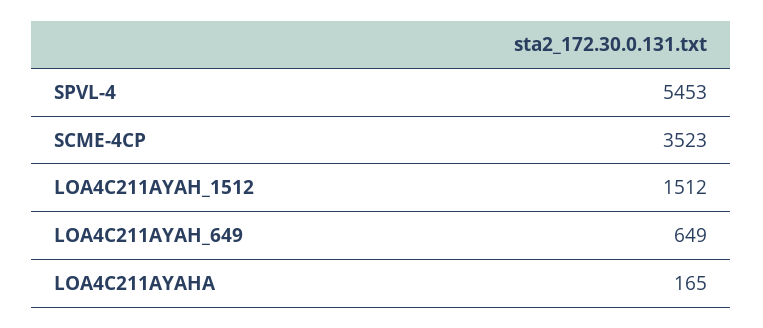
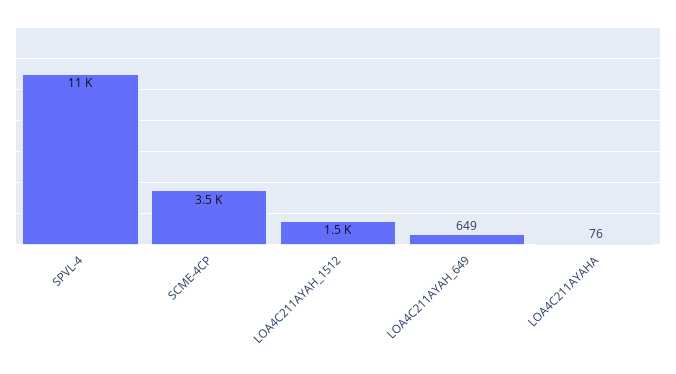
SPVL-4: 5453 -> 11000
LOA4C211AYAHA: 165 -> 76

